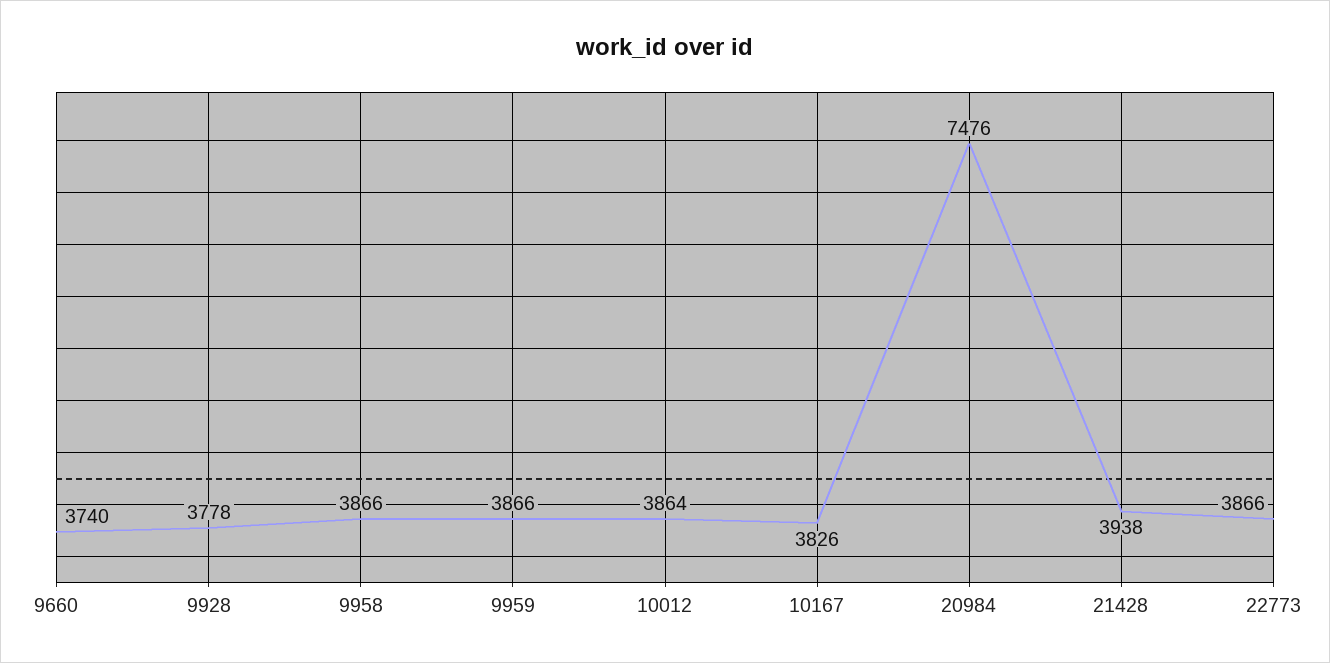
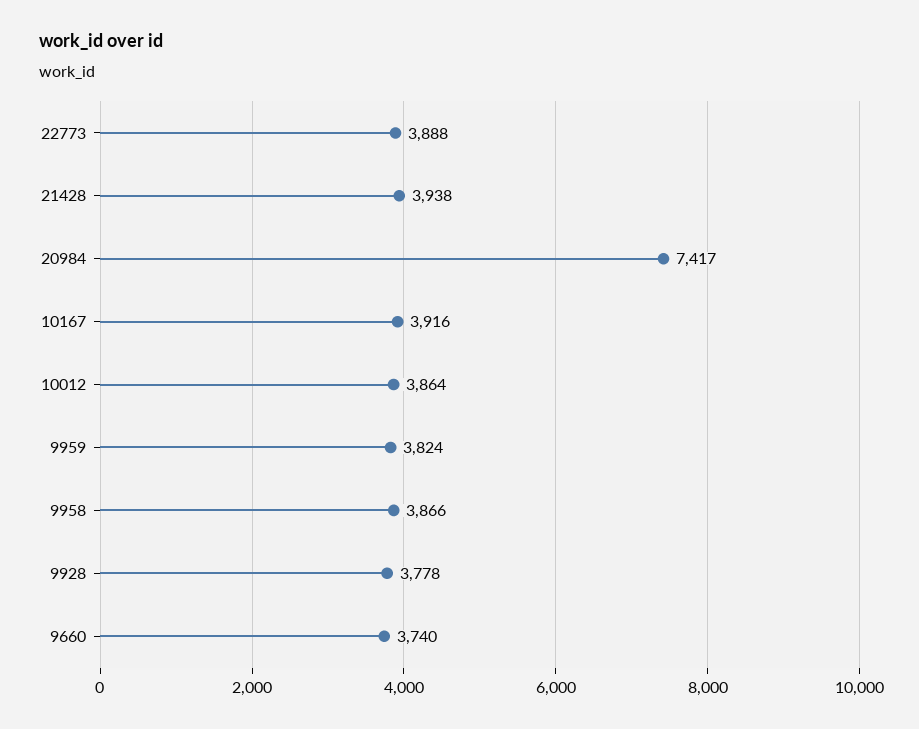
9959: 3866 -> 3824
10167: 3826 -> 3916
20984: 7476 -> 7417
22773: 3866 -> 3888

